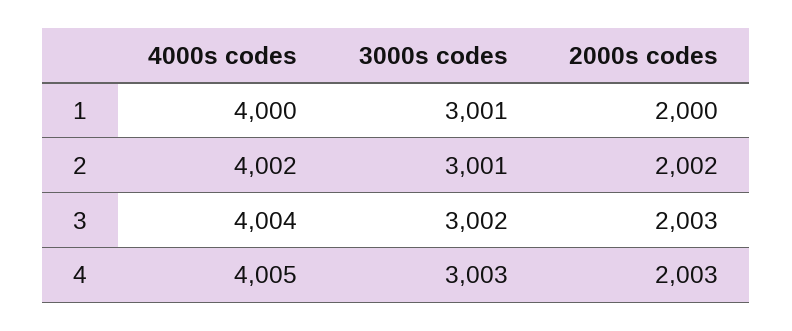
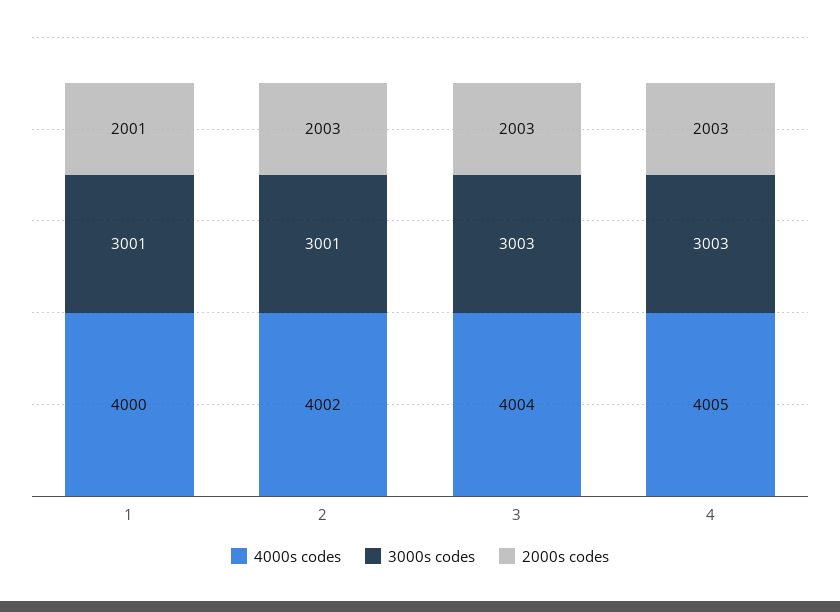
2000s codes, 1: 2000 -> 2001
2000s codes, 2: 2002 -> 2003
3000s codes, 3: 3002 -> 3003

